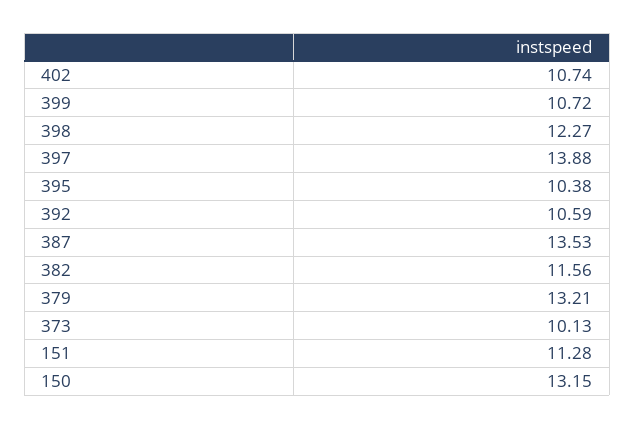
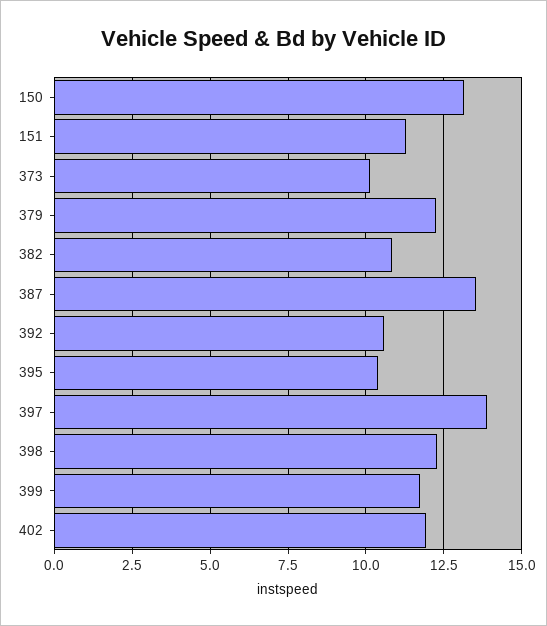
402: 10.74 -> 12
399: 10.72 -> 11.75
382: 11.56 -> 10.75
379: 13.21 -> 12.25

